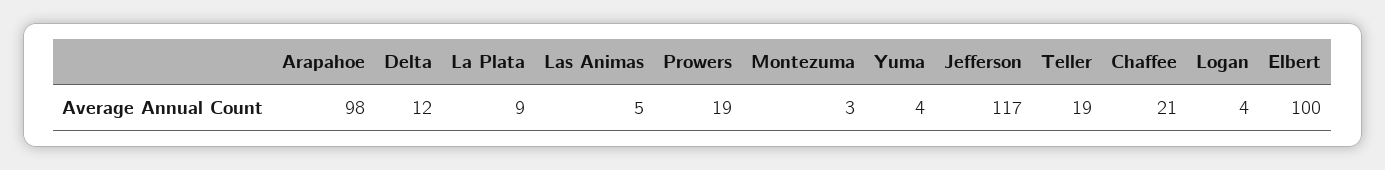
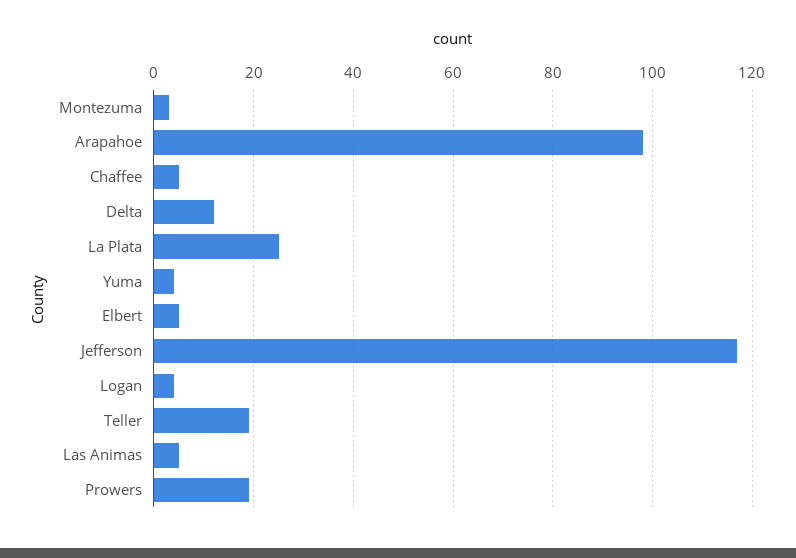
La Plata: 9 -> 25
Chaffee: 21 -> 5
Elbert: 100 -> 5

